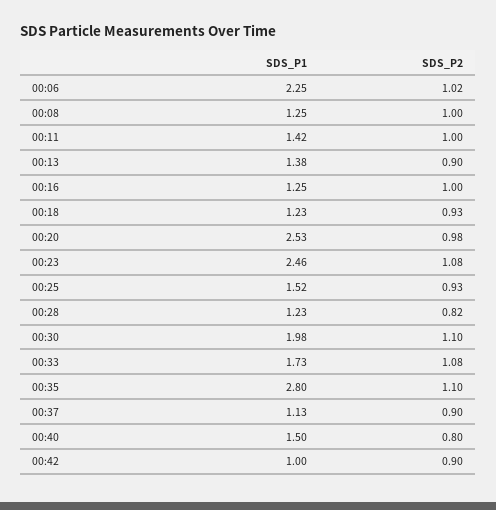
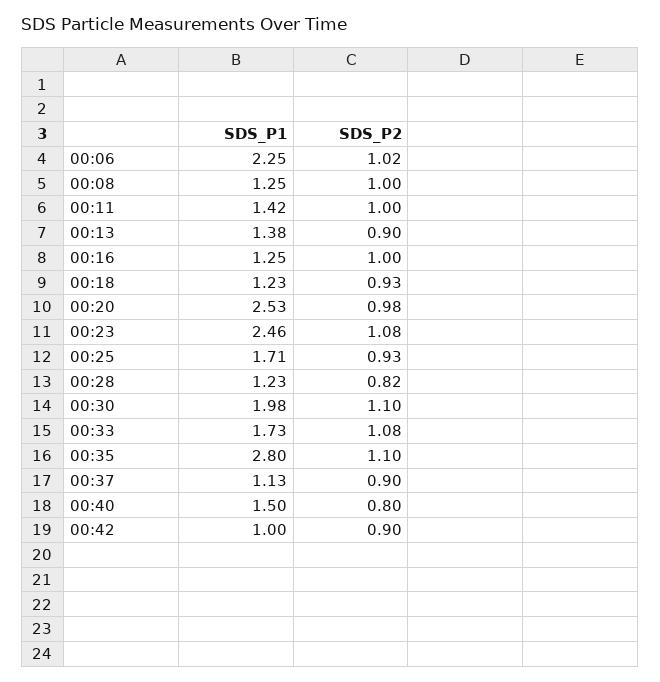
SDS_P1, 00:25: 1.52 -> 1.71

